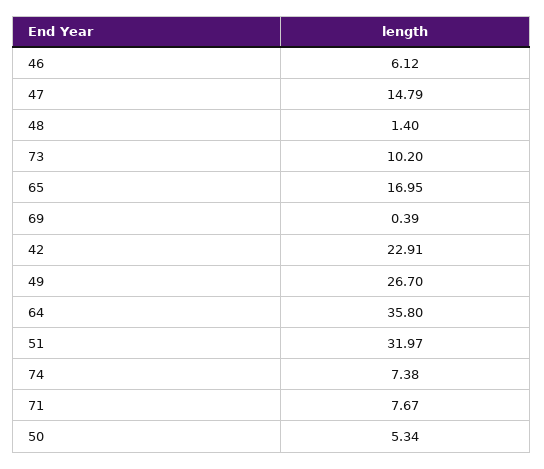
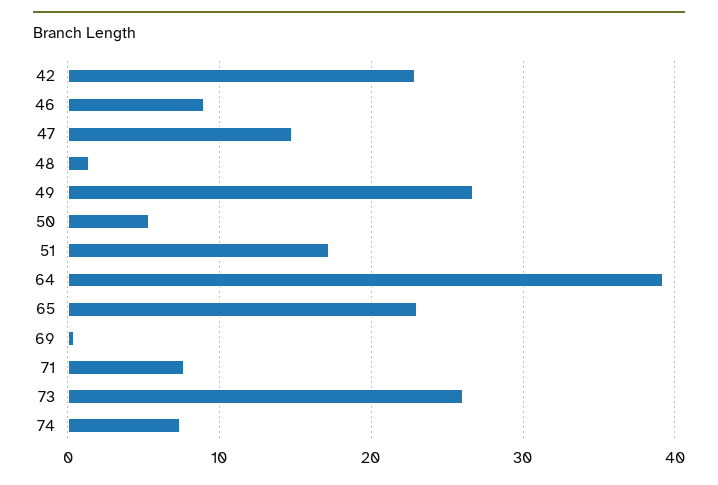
46: 6.12 -> 9
73: 10.2 -> 26
65: 16.95 -> 23
64: 35.8 -> 39
51: 31.97 -> 17

